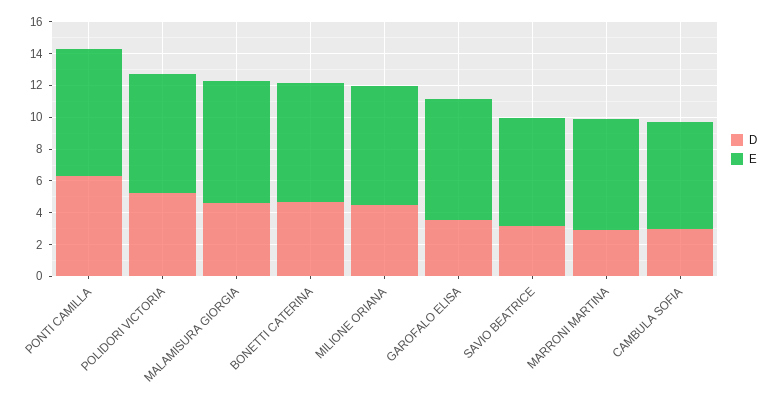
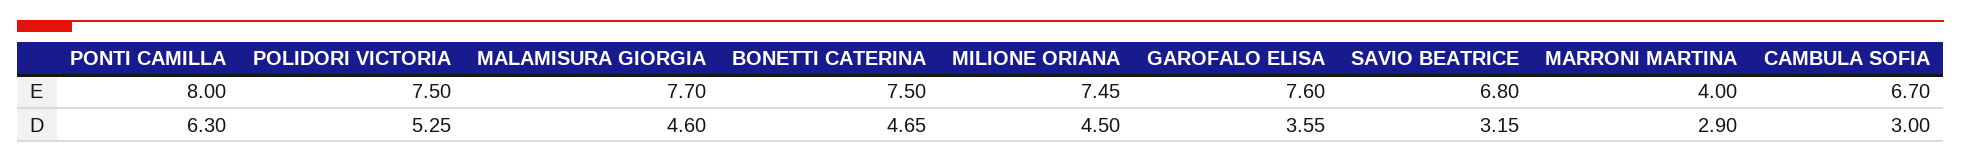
E, MARRONI MARTINA: 7 -> 4

